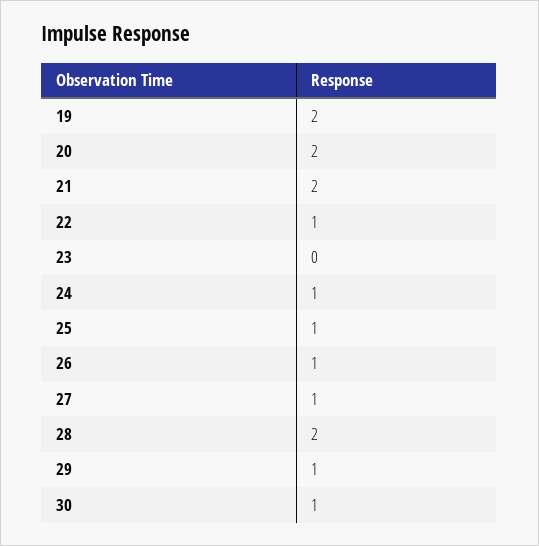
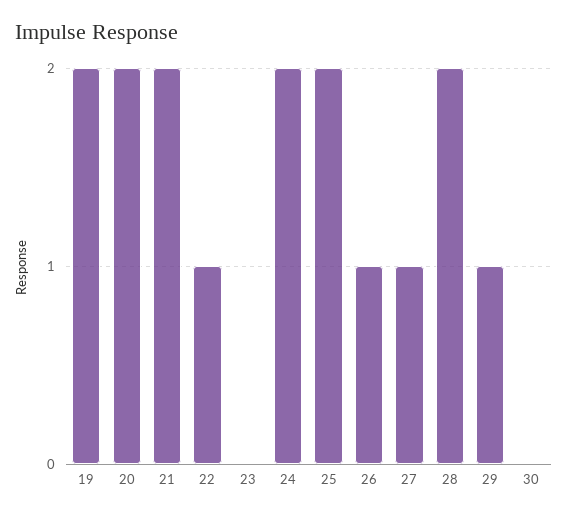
24: 1 -> 2
25: 1 -> 2
30: 1 -> 0

